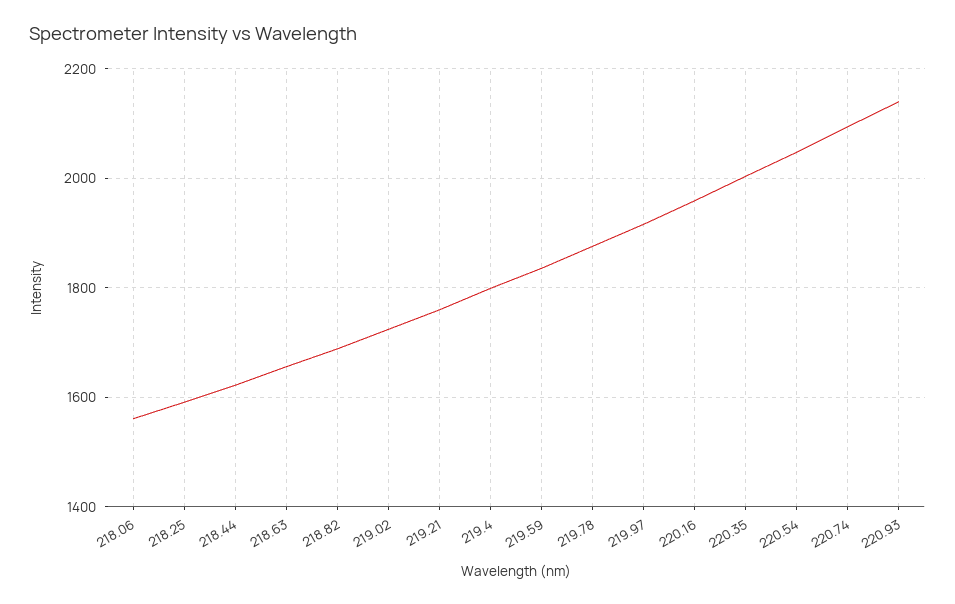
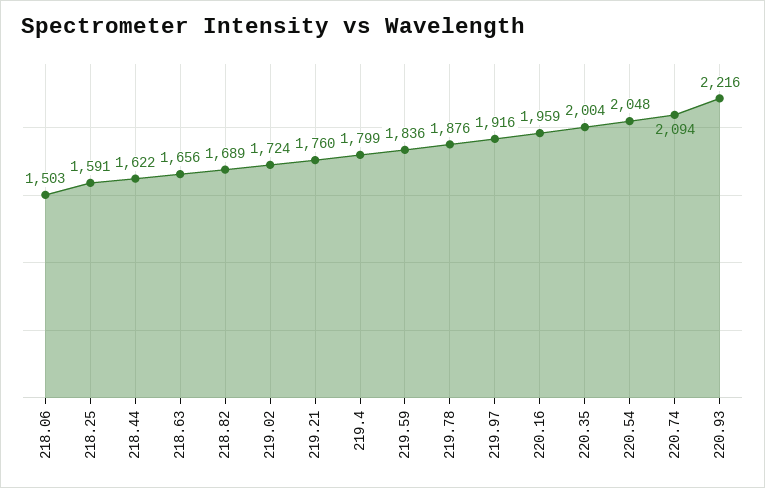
218.06: 1560 -> 1503
220.93: 2140 -> 2216

